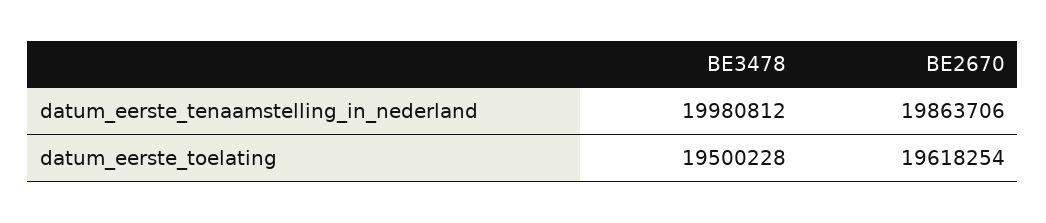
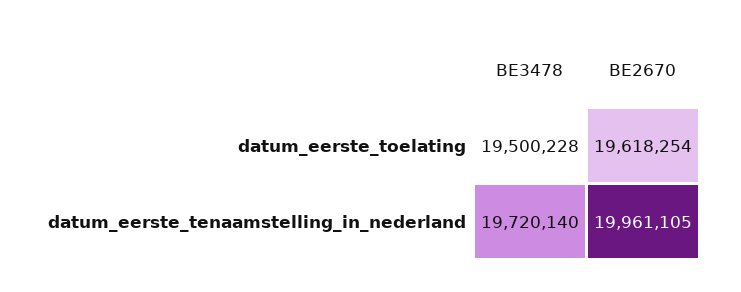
BE3478, datum_eerste_tenaamstelling_in_nederland: 19980812 -> 19720140
BE2670, datum_eerste_tenaamstelling_in_nederland: 19863706 -> 19961105

